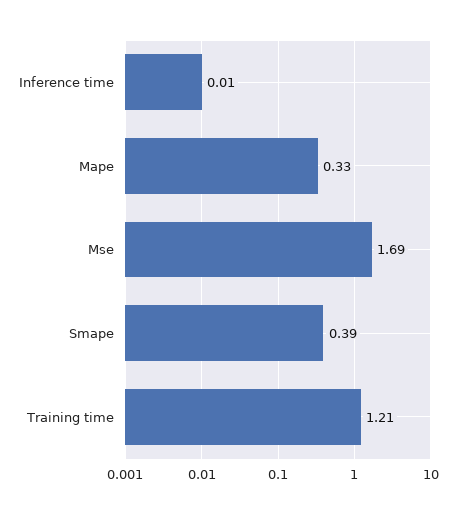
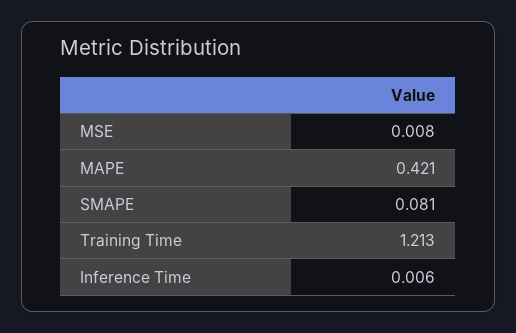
Mape: 0.33 -> 0.421
Mse: 1.69 -> 0.008
Smape: 0.39 -> 0.081

